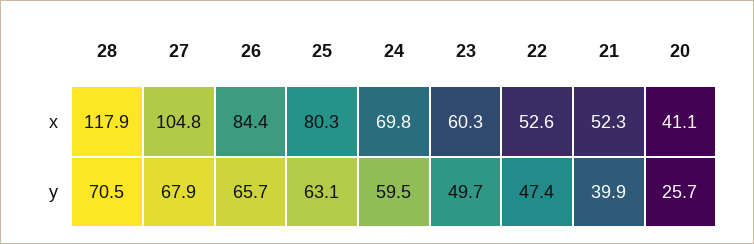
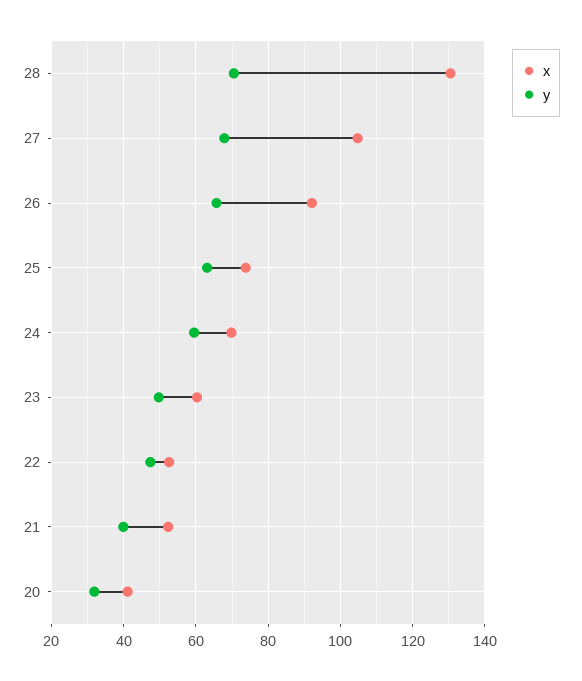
x, 28: 117.9 -> 130
x, 26: 84.4 -> 92
x, 25: 80.3 -> 74
y, 20: 25.7 -> 32

